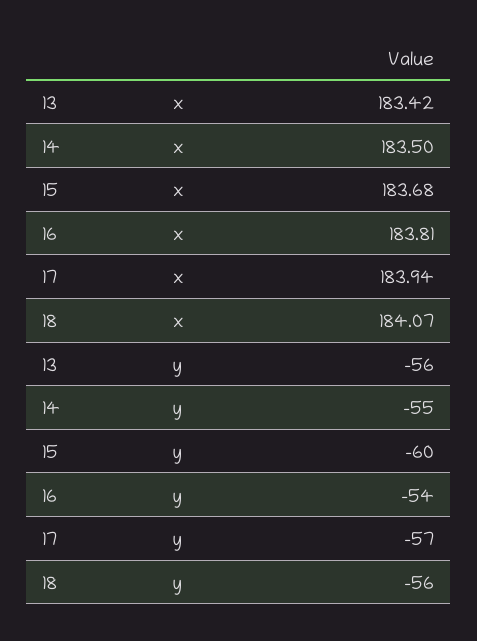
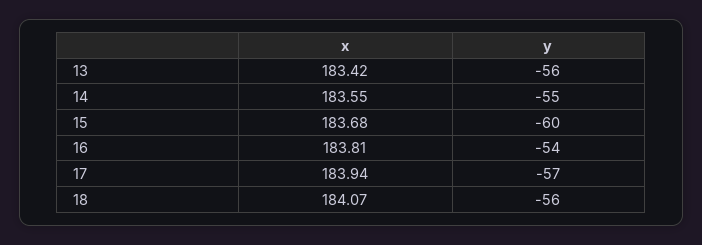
14, x: 183.5 -> 183.55

